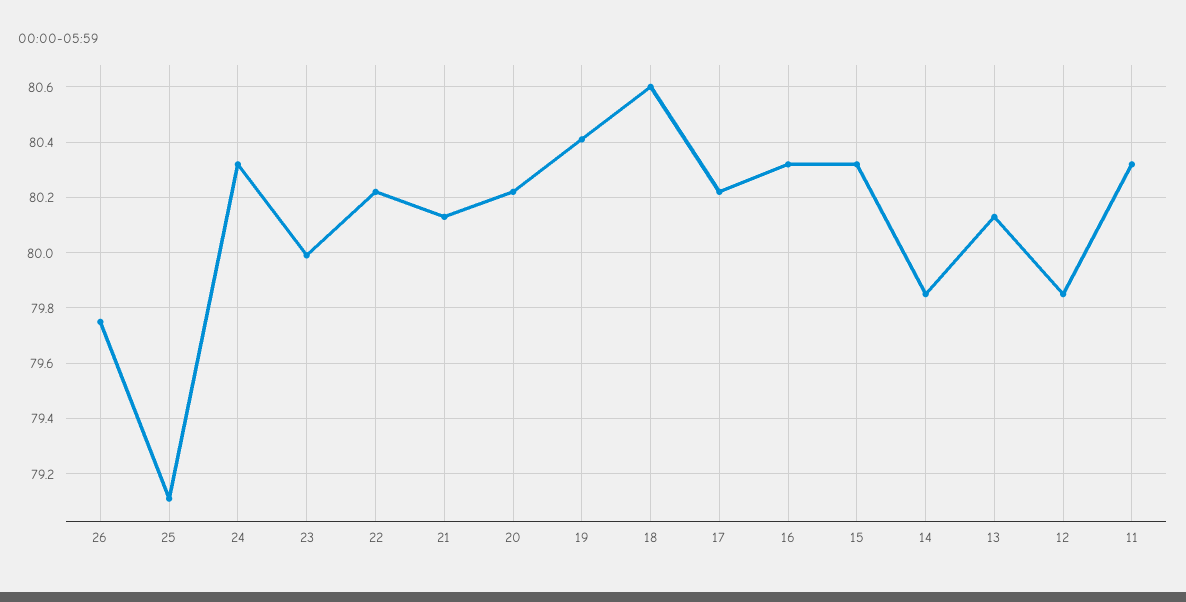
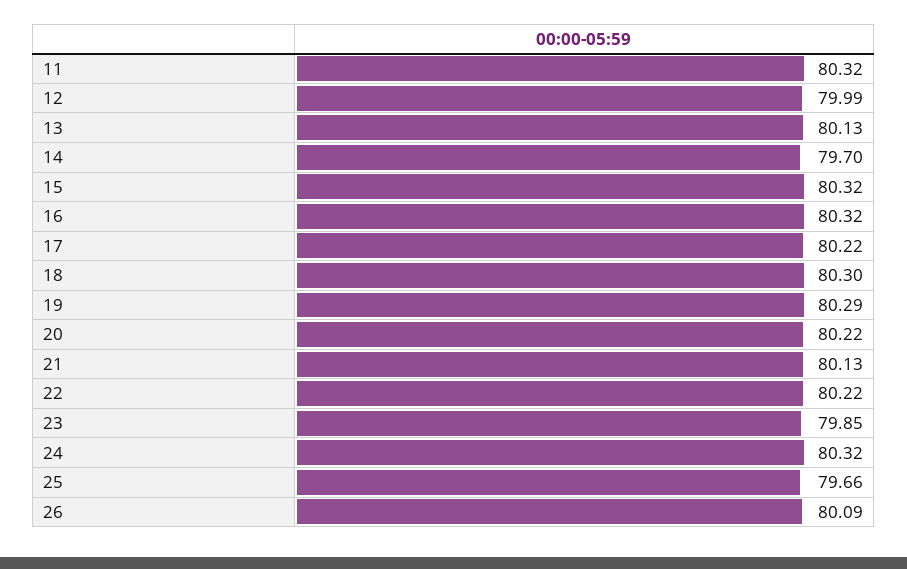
26: 79.75 -> 80.09
25: 79.1 -> 79.66
23: 80 -> 79.85
19: 80.4 -> 80.29
18: 80.6 -> 80.3
14: 79.85 -> 79.7
12: 79.85 -> 79.99

